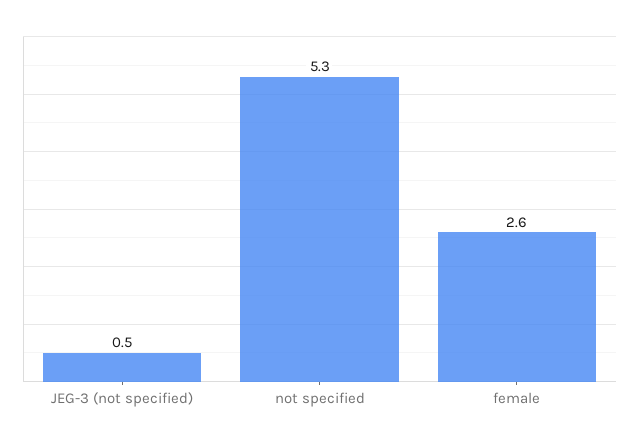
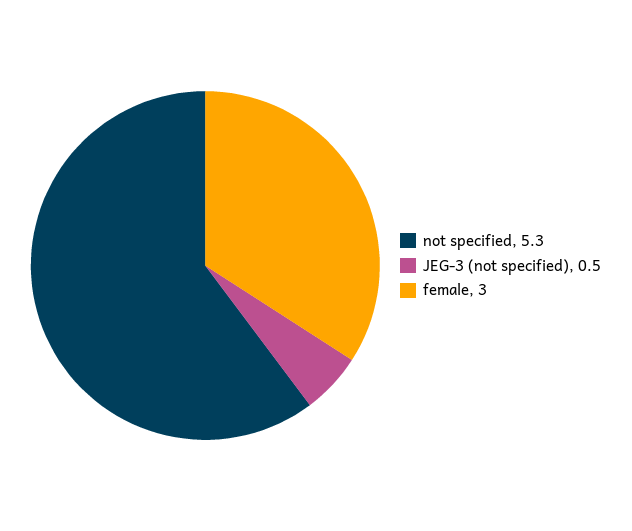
female: 2.6 -> 3

